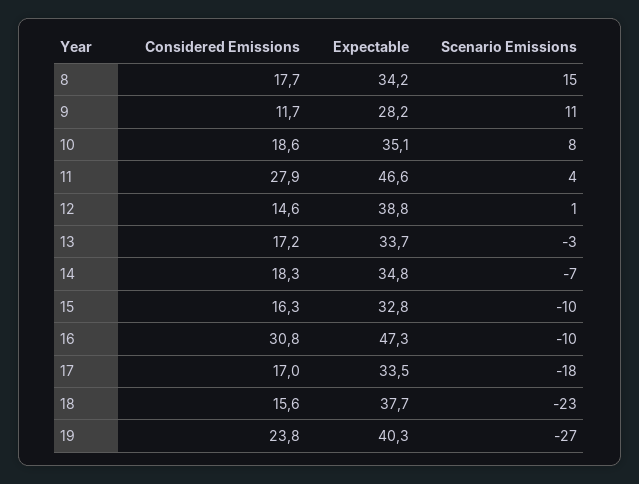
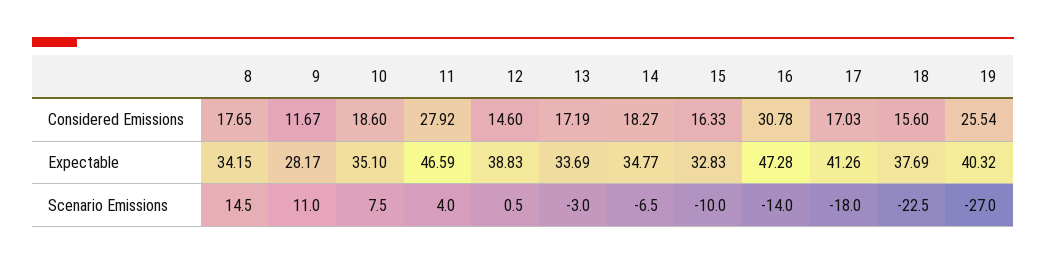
Scenario Emissions, 16: -10 -> -14
Expectable, 17: 33.5 -> 41.26
Considered Emissions, 19: 23.8 -> 25.54

